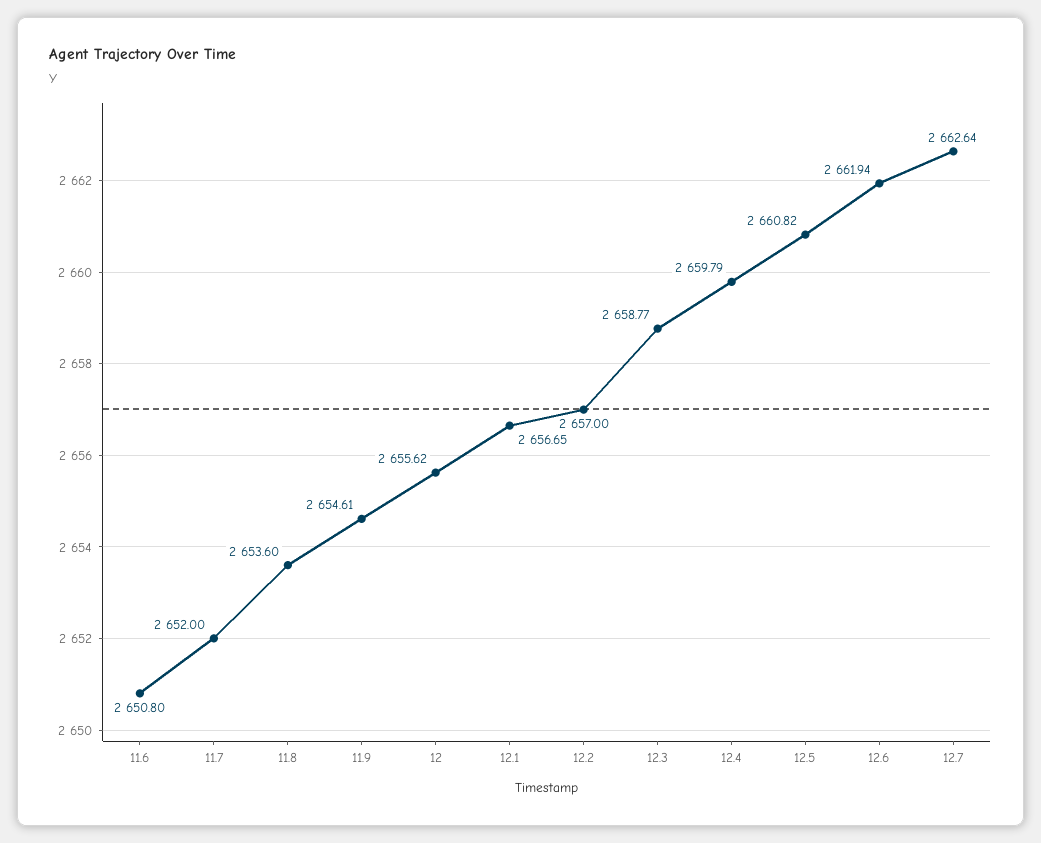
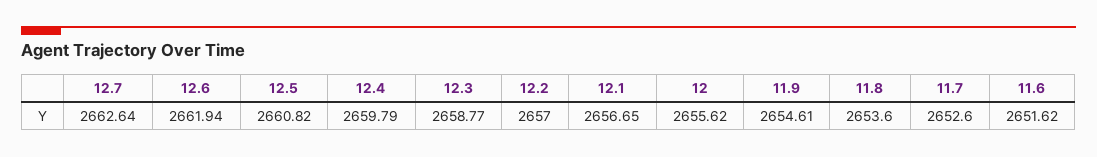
11.6: 2650.8 -> 2651.62
11.7: 2652 -> 2652.6

